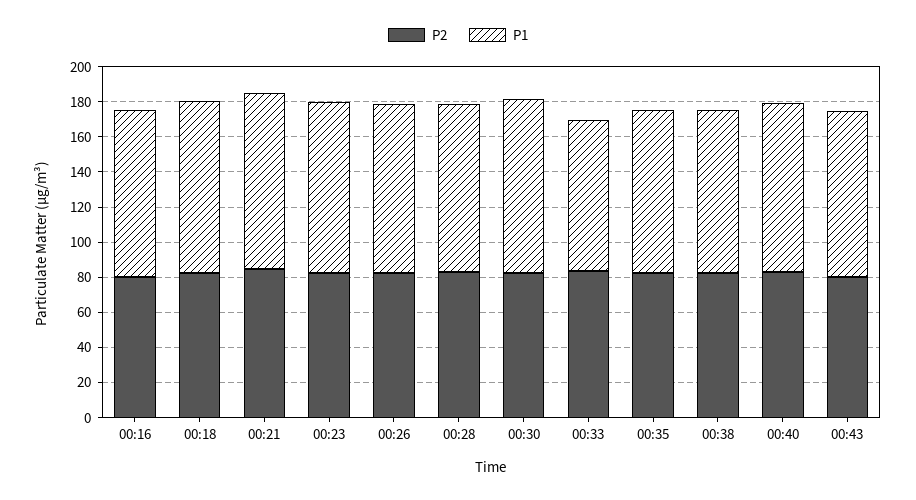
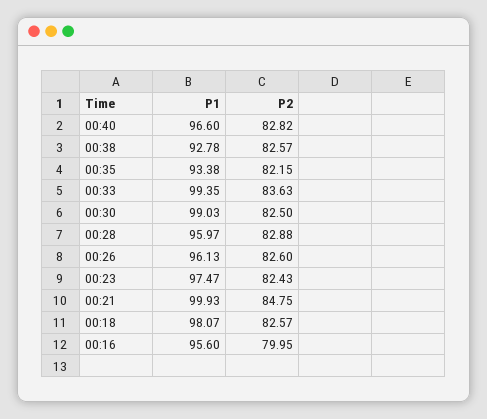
P1, 00:33: 85 -> 99.35
P2, 00:43: 80 -> none
P1, 00:43: 95 -> none

